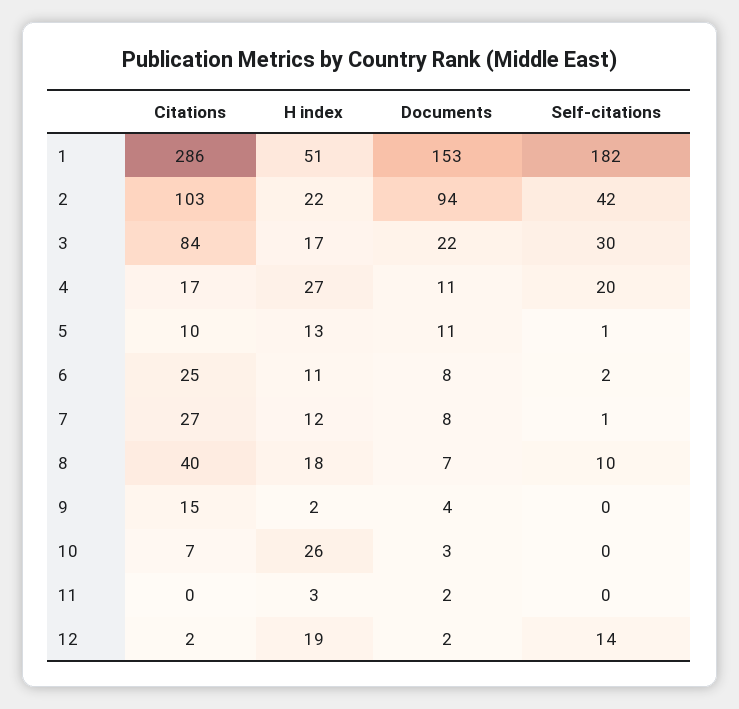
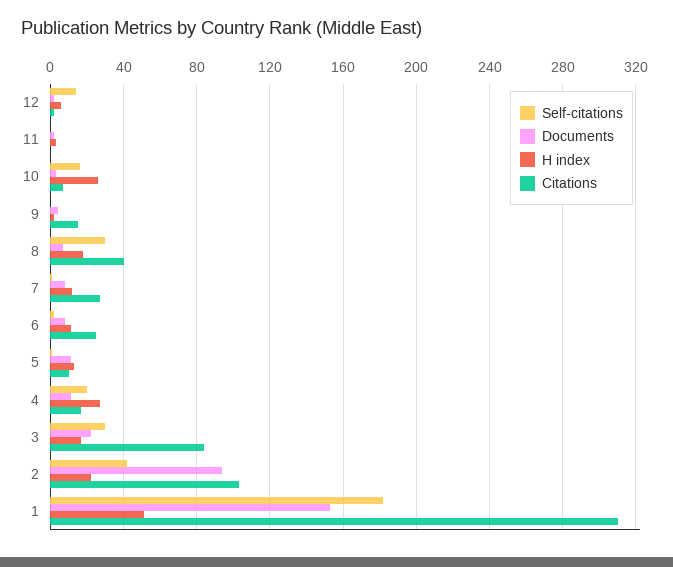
Citations, 1: 286 -> 310
Self-citations, 8: 10 -> 30
Self-citations, 10: 0 -> 15
H index, 12: 19 -> 5

